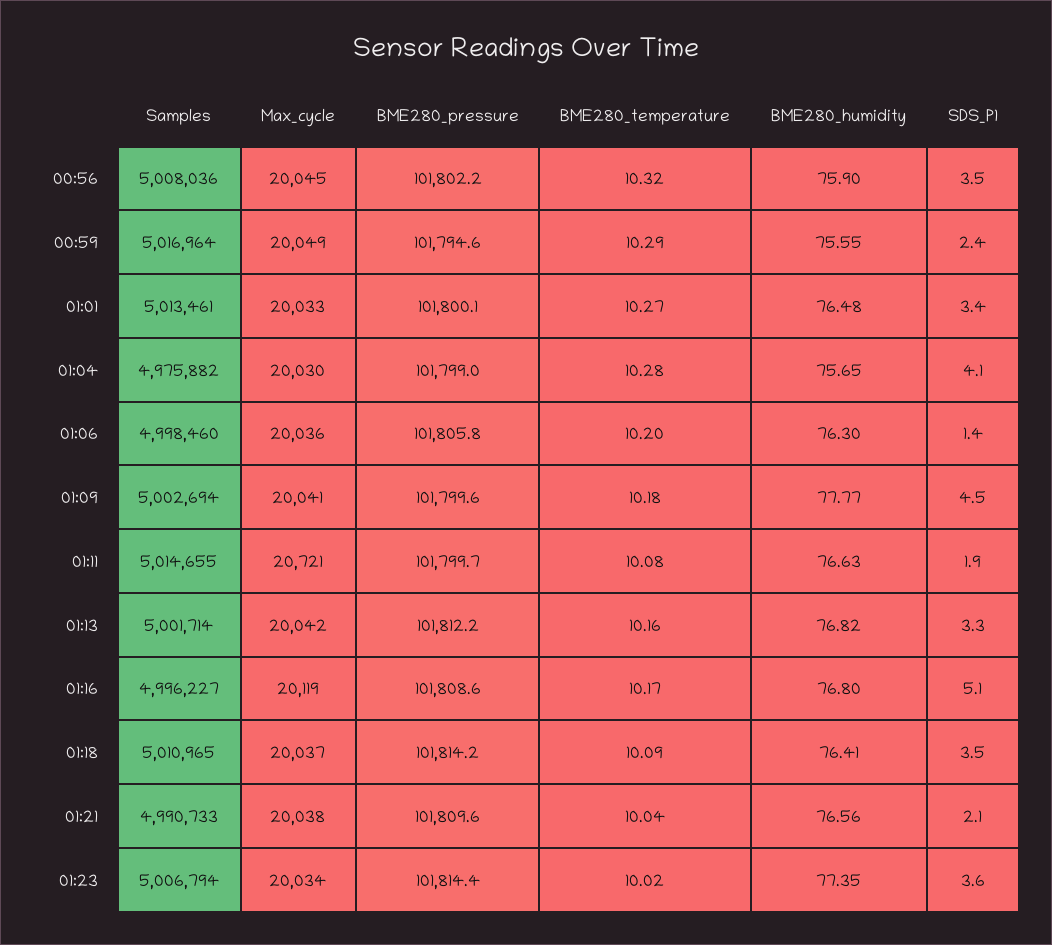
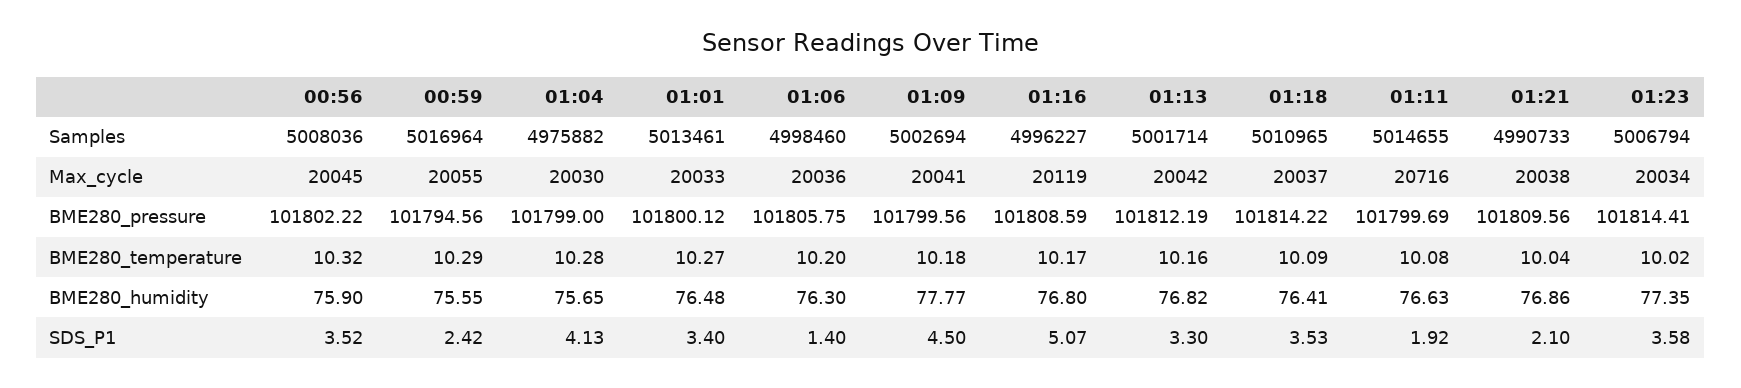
Max_cycle, 00:59: 20049 -> 20055
Max_cycle, 01:11: 20721 -> 20716
BME280_humidity, 01:21: 76.56 -> 76.86

